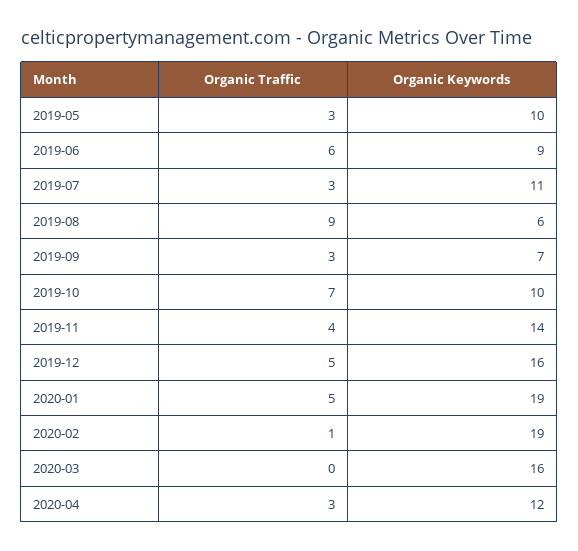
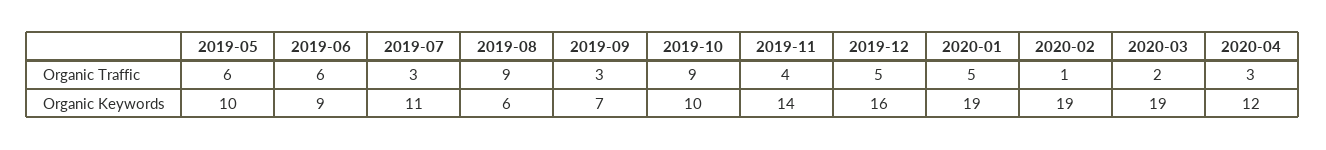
Organic Traffic, 2019-05: 3 -> 6
Organic Traffic, 2019-10: 7 -> 9
Organic Traffic, 2020-03: 0 -> 2
Organic Keywords, 2020-03: 16 -> 19

